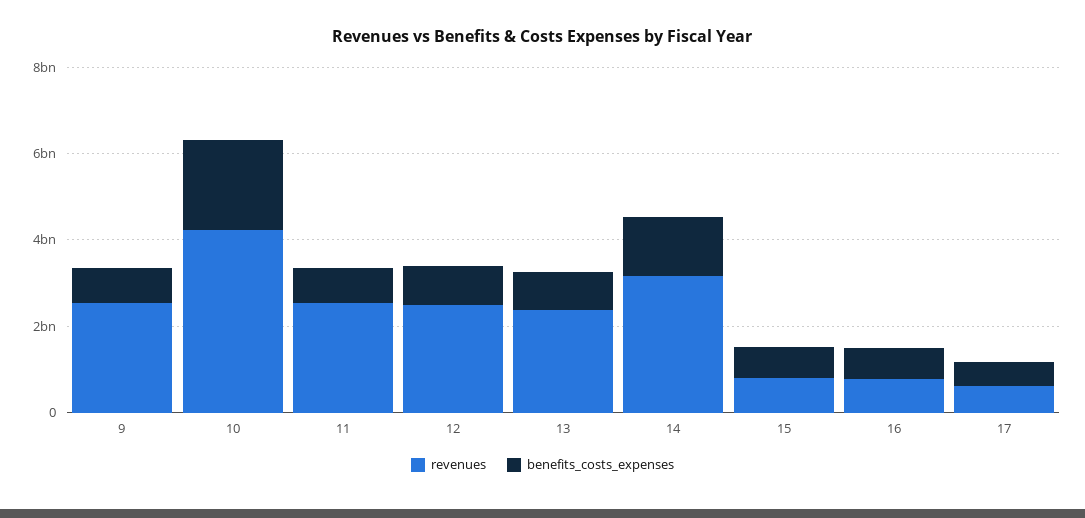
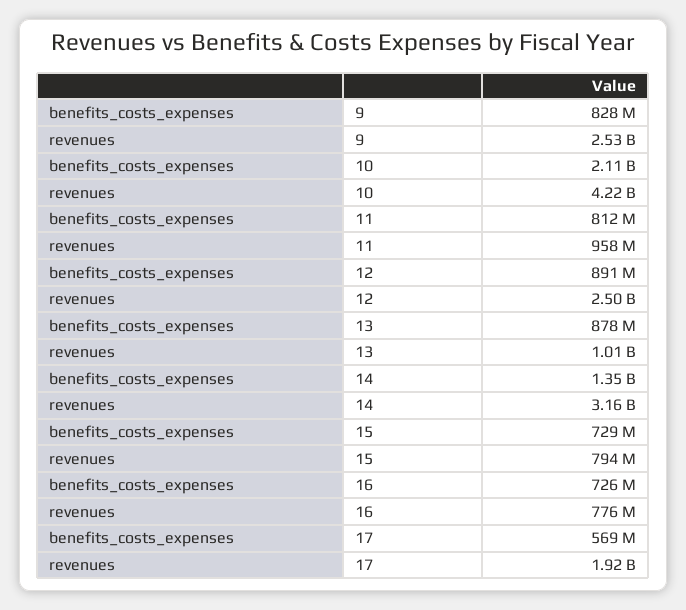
revenues, 11: 2500000000 -> 958000000
revenues, 13: 2500000000 -> 1010000000
revenues, 17: 500000000 -> 1920000000

